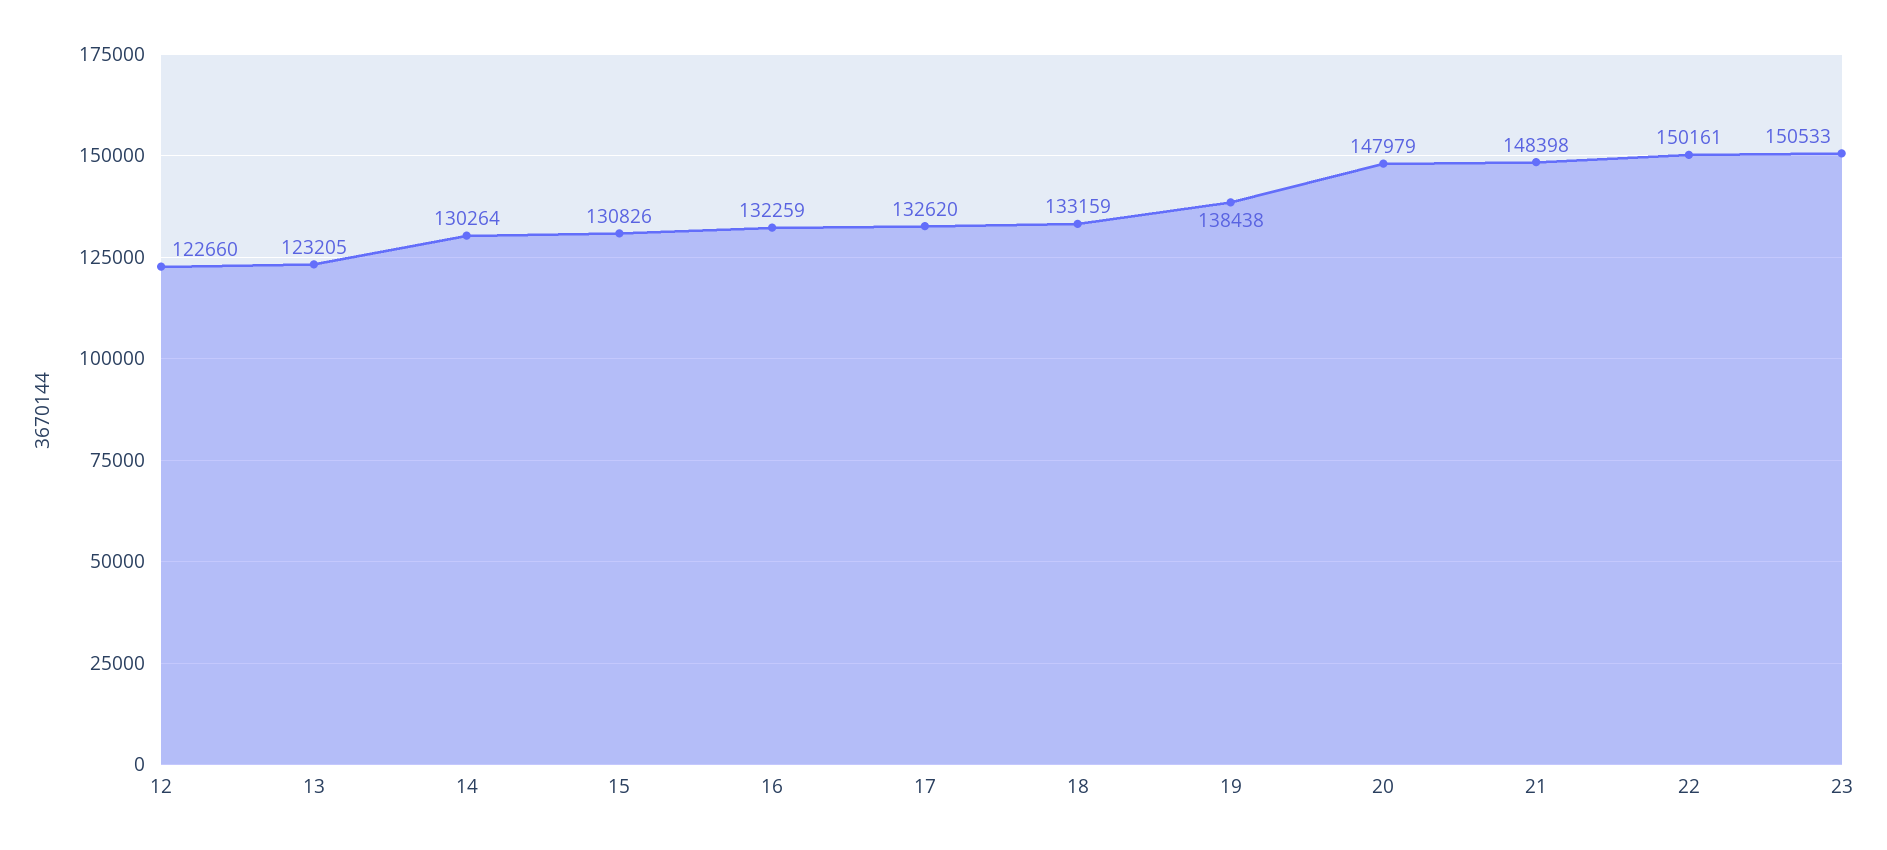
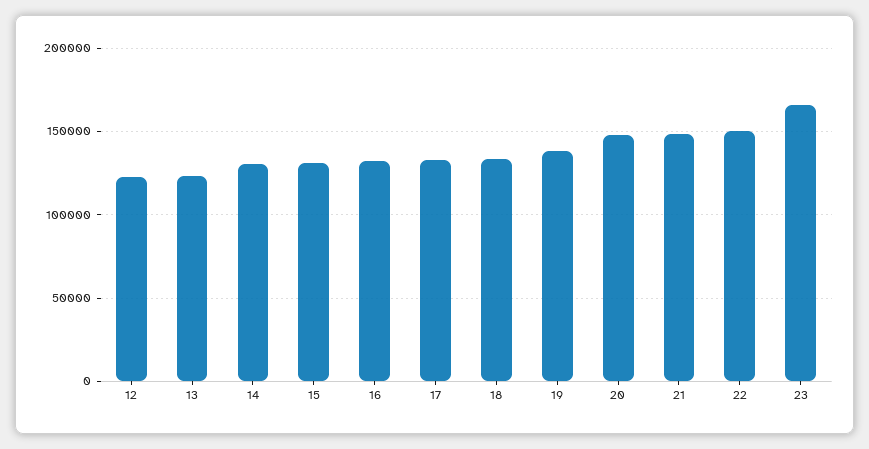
23: 150533 -> 165000

